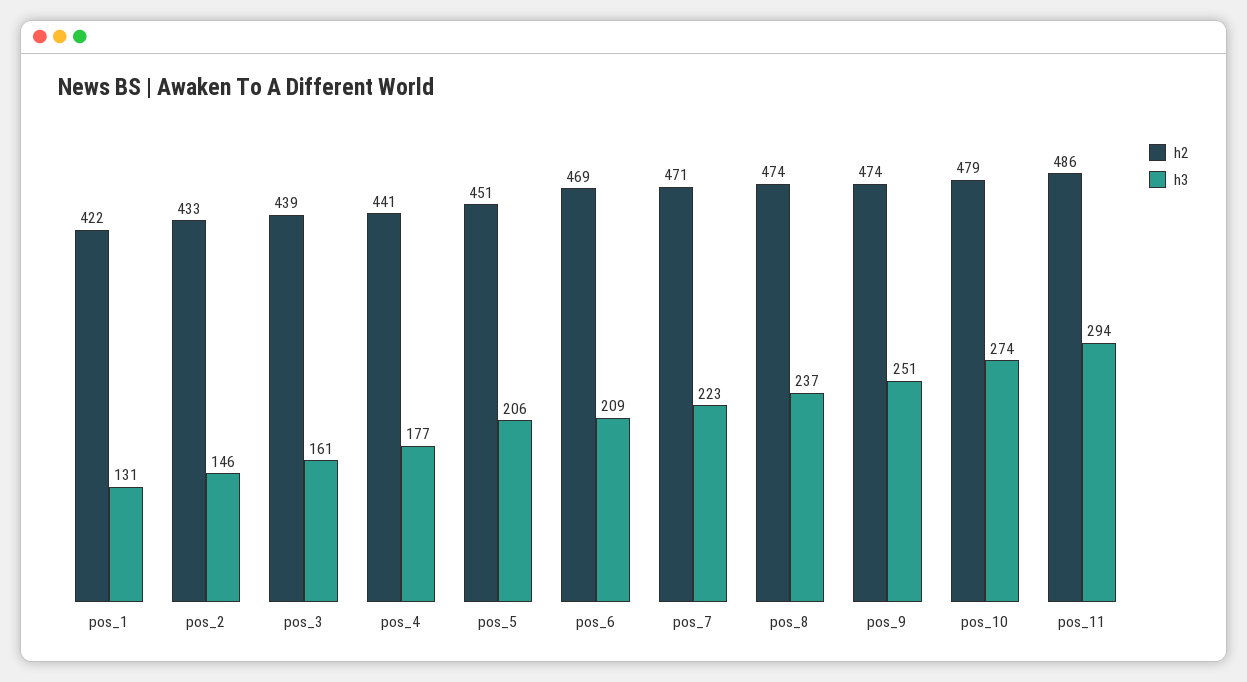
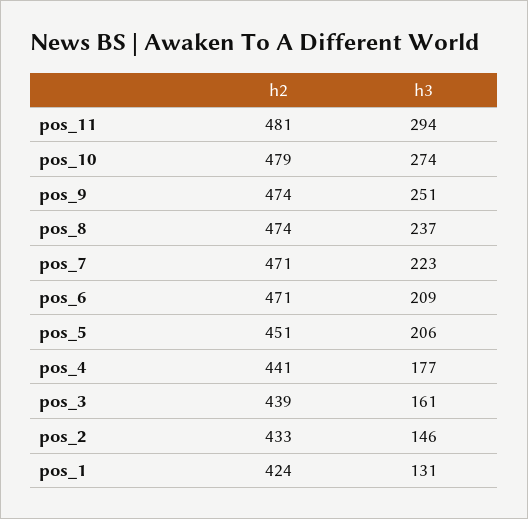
h2, pos_1: 422 -> 424
h2, pos_6: 469 -> 471
h2, pos_11: 486 -> 481

